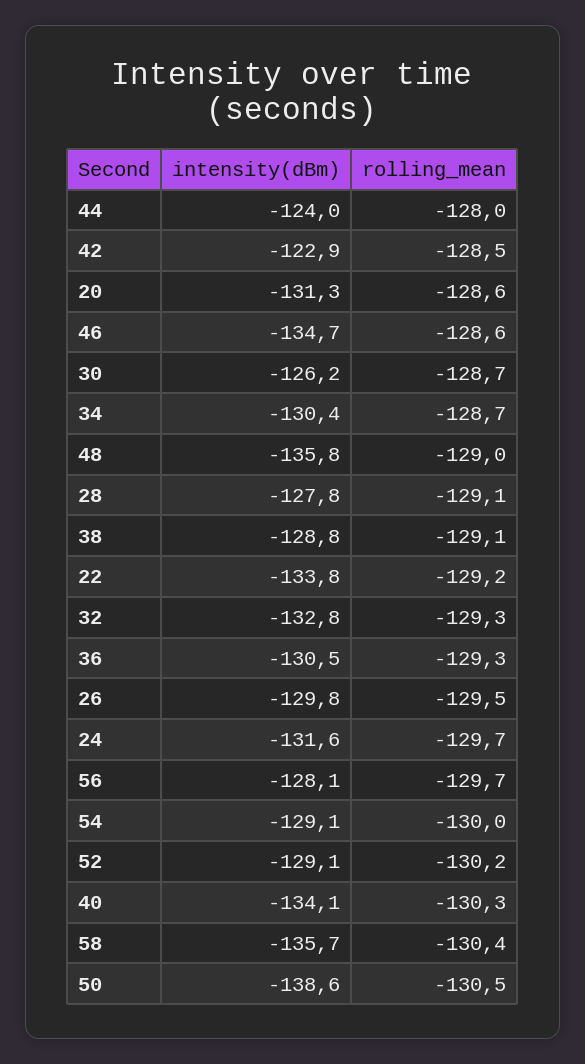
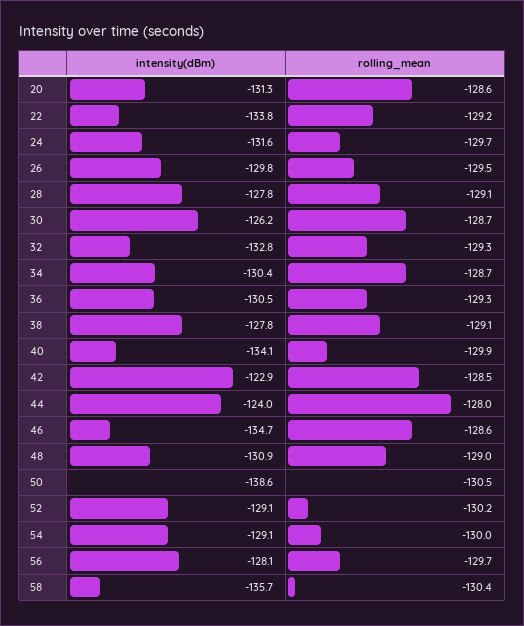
intensity(dBm), 48: -135.8 -> -130.9
intensity(dBm), 38: -128.8 -> -127.8
rolling_mean, 40: -130.3 -> -129.9

